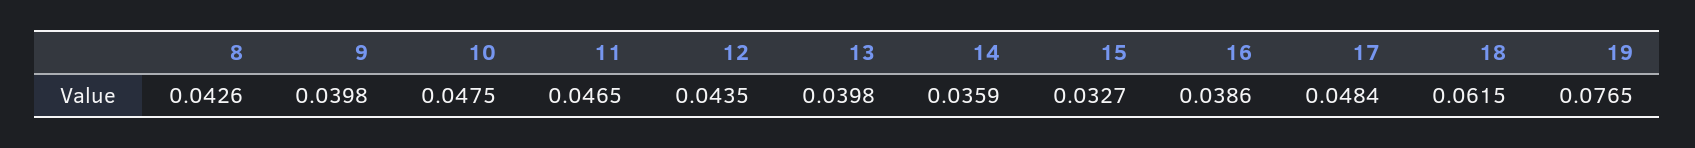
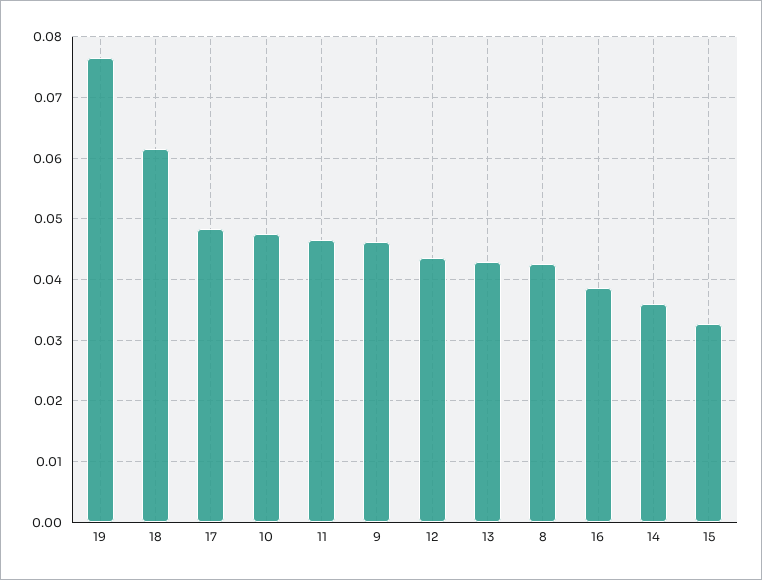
9: 0.0398 -> 0.046
13: 0.0398 -> 0.043

